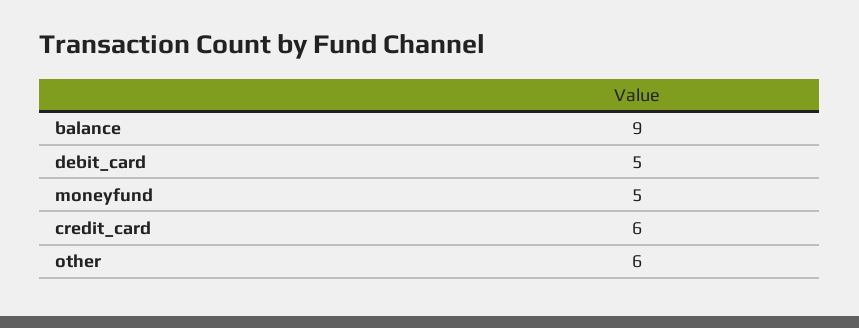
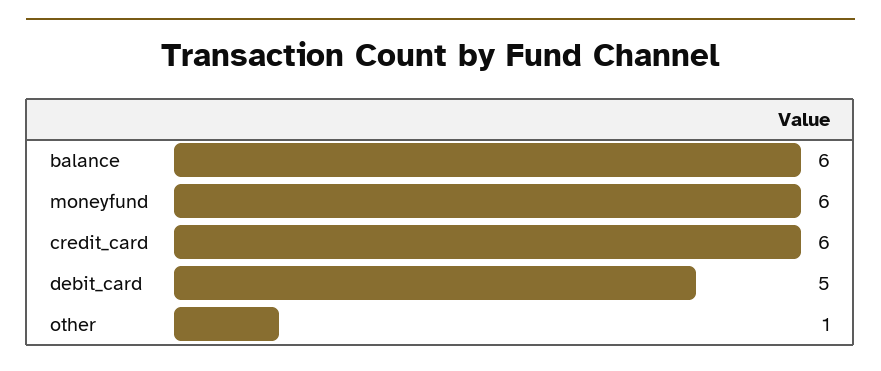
balance: 9 -> 6
moneyfund: 5 -> 6
other: 6 -> 1

